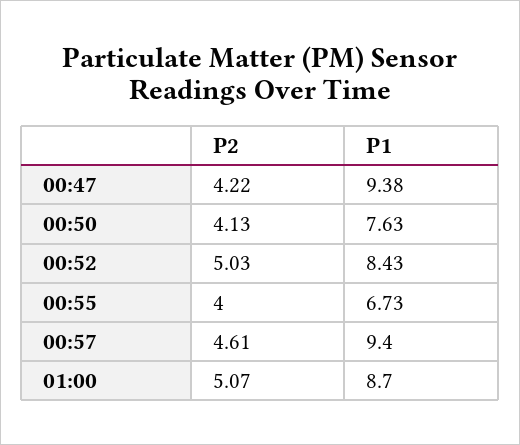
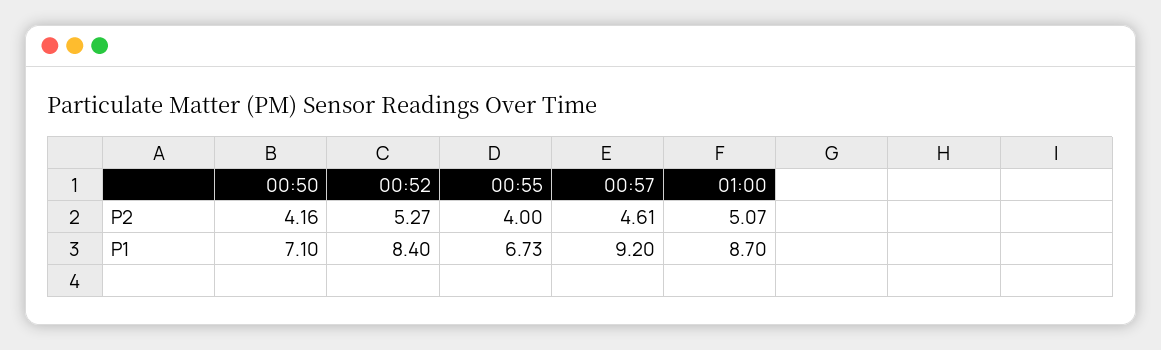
P2, 00:47: 4.22 -> none
P1, 00:47: 9.38 -> none
P2, 00:50: 4.13 -> 4.16
P1, 00:50: 7.63 -> 7.1
P2, 00:52: 5.03 -> 5.27
P1, 00:52: 8.43 -> 8.4
P1, 00:57: 9.4 -> 9.2

